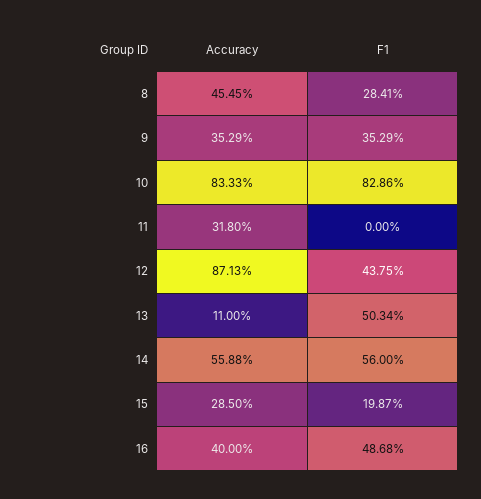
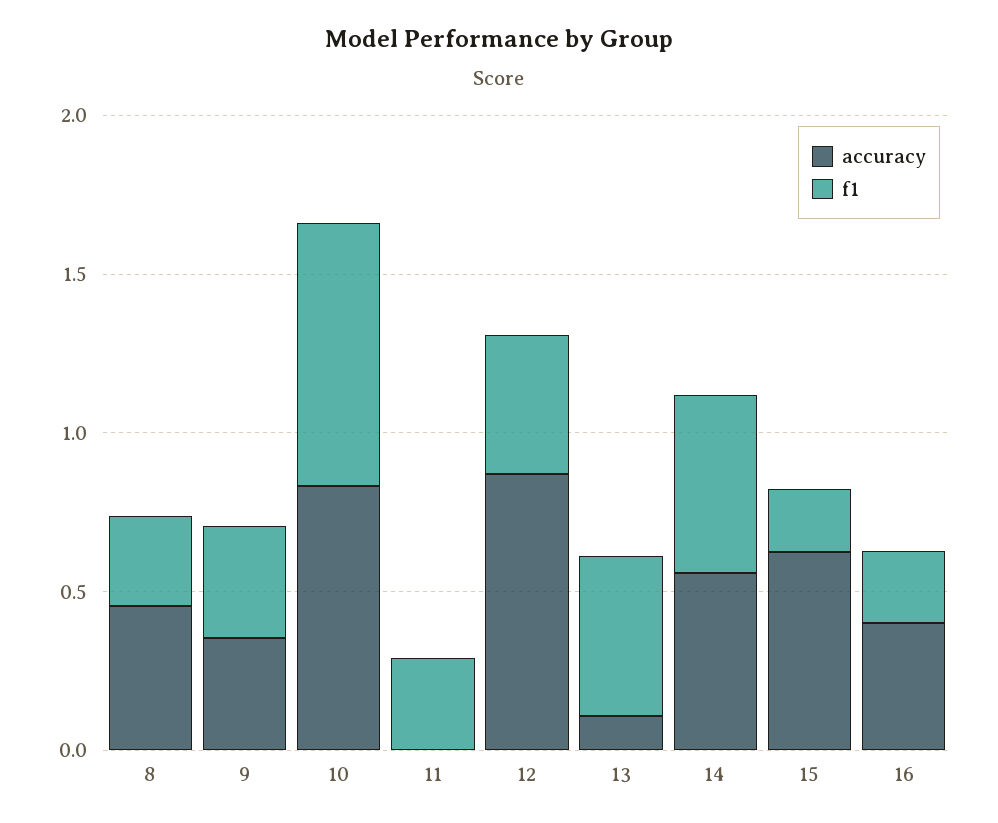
Accuracy, 11: 0.318 -> 0
F1, 11: 0 -> 0.3
Accuracy, 15: 0.285 -> 0.6
F1, 16: 0.4868 -> 0.2

